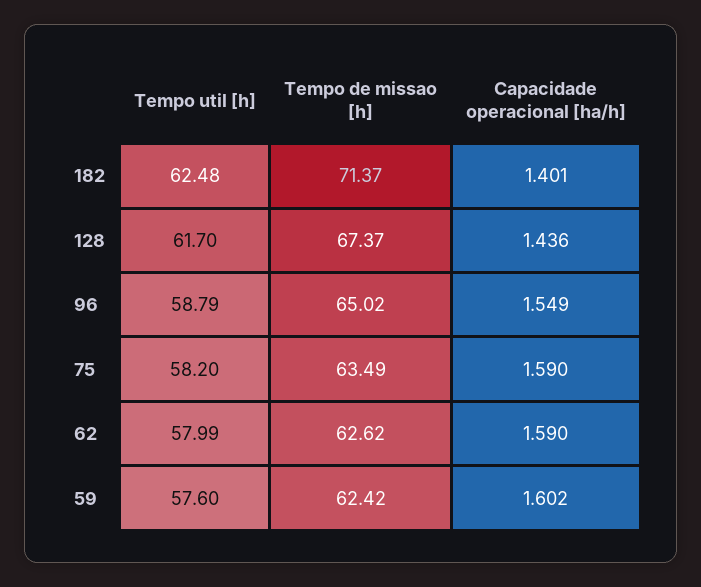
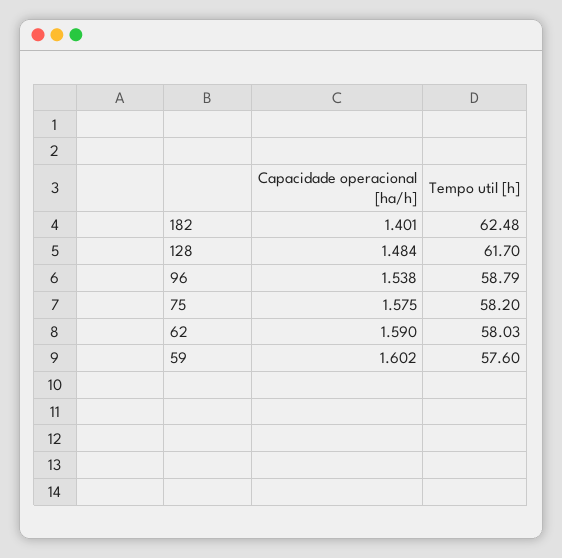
Tempo de missao [h], 182: 71.37 -> none
Tempo de missao [h], 128: 67.37 -> none
Capacidade operacional [ha/h], 128: 1.436 -> 1.484
Tempo de missao [h], 96: 65.02 -> none
Capacidade operacional [ha/h], 96: 1.549 -> 1.538
Tempo de missao [h], 75: 63.49 -> none
Capacidade operacional [ha/h], 75: 1.59 -> 1.575
Tempo util [h], 62: 57.99 -> 58.03
Tempo de missao [h], 62: 62.62 -> none
Tempo de missao [h], 59: 62.42 -> none

